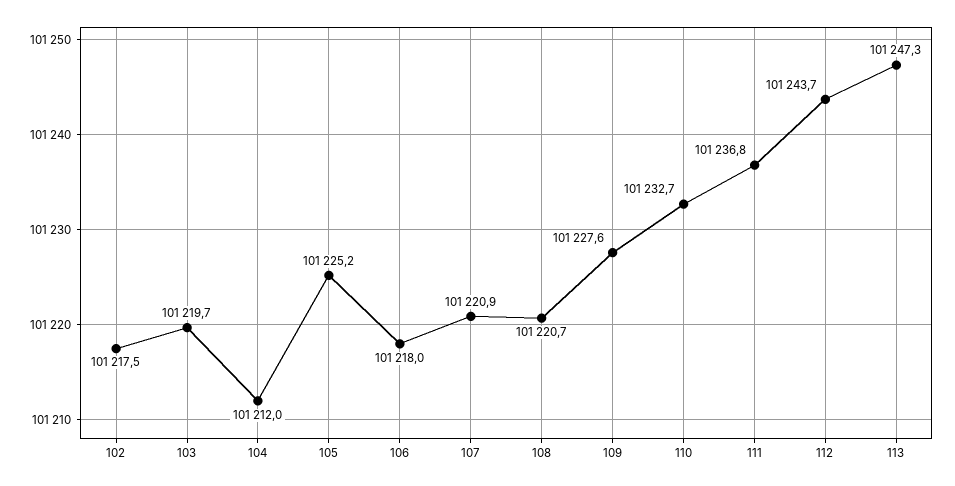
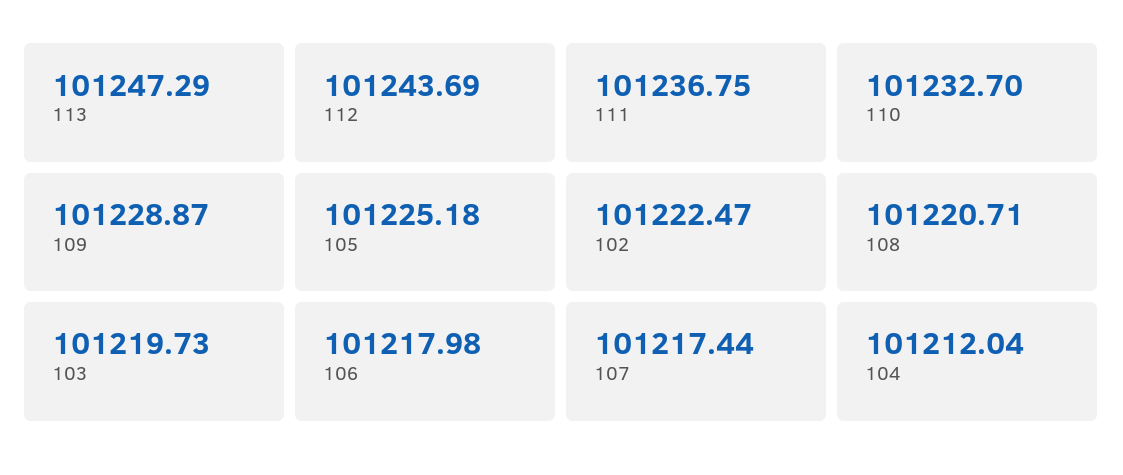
102: 101217.5 -> 101222.47
107: 101220.9 -> 101217.44
109: 101227.6 -> 101228.87

